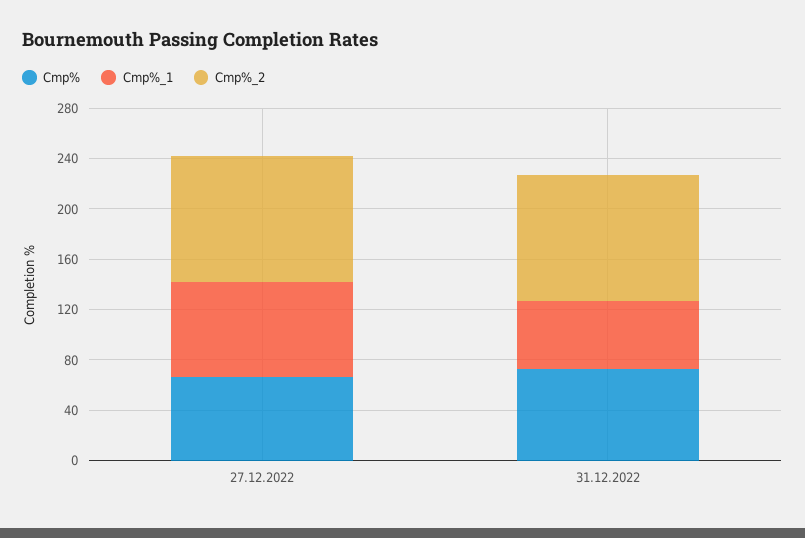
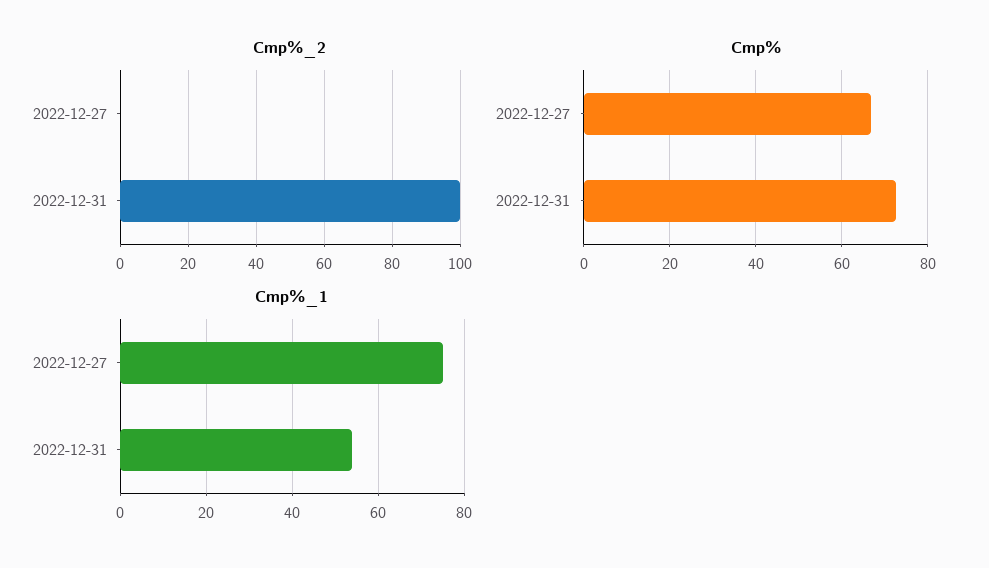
Cmp%_2, 27.12.2022: 100 -> 0

